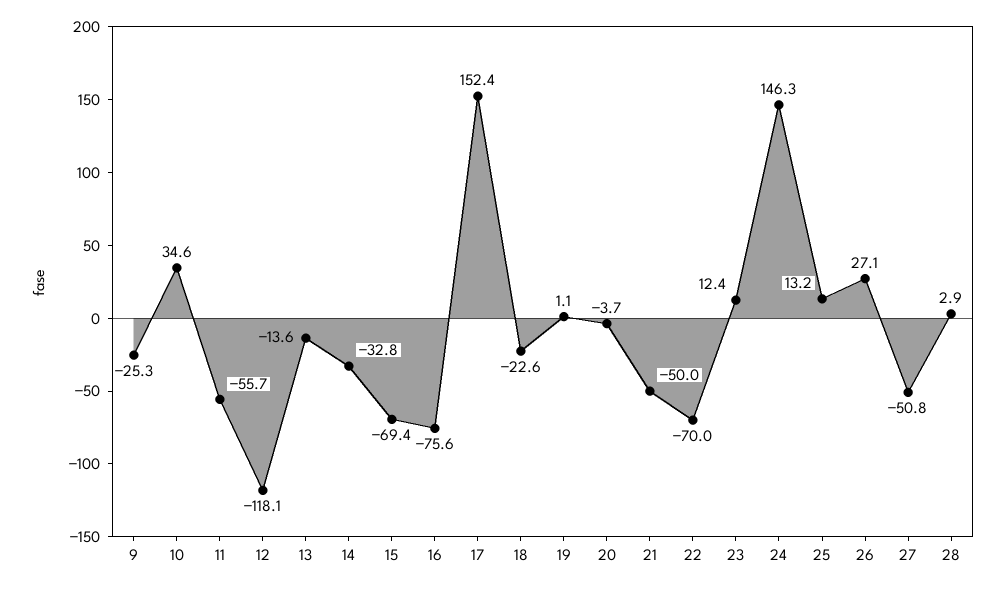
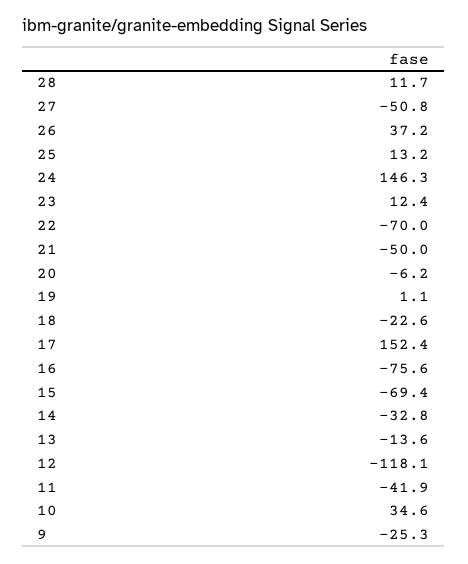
11: -55.7 -> -41.9
20: -3.7 -> -6.2
26: 27.1 -> 37.2
28: 2.9 -> 11.7

